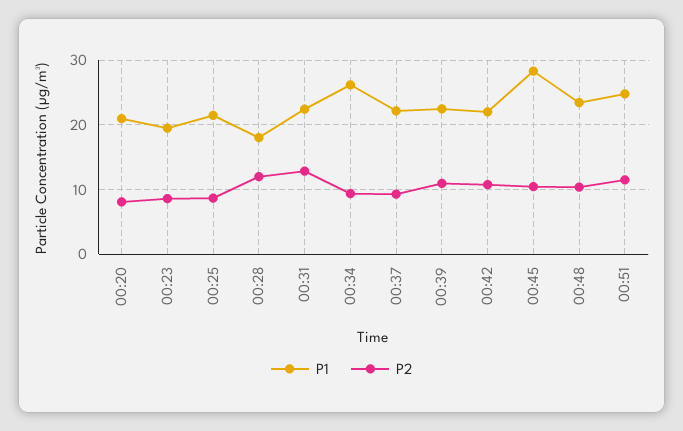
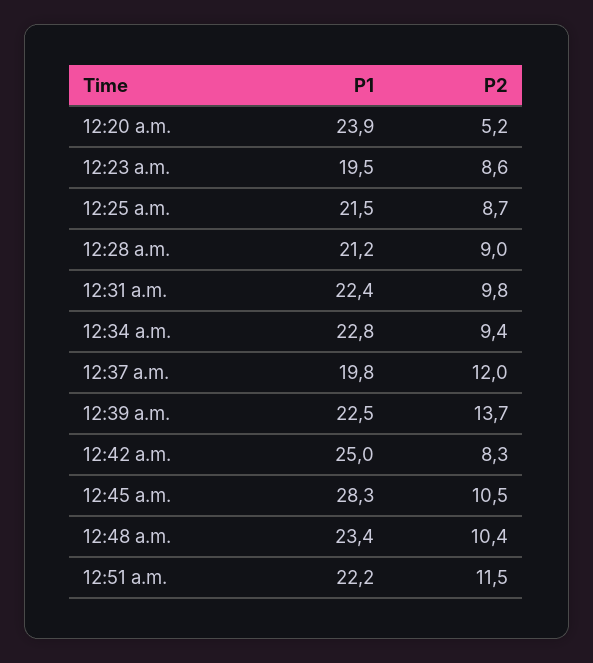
P1, 00:20: 21 -> 23.9
P2, 00:20: 8 -> 5.2
P1, 00:28: 18 -> 21.2
P2, 00:28: 12 -> 9
P2, 00:31: 13 -> 9.8
P1, 00:34: 26 -> 22.8
P1, 00:37: 22 -> 19.8
P2, 00:37: 9 -> 12
P2, 00:39: 11 -> 13.7
P1, 00:42: 22 -> 25
P2, 00:42: 11 -> 8.3
P1, 00:51: 25 -> 22.2

